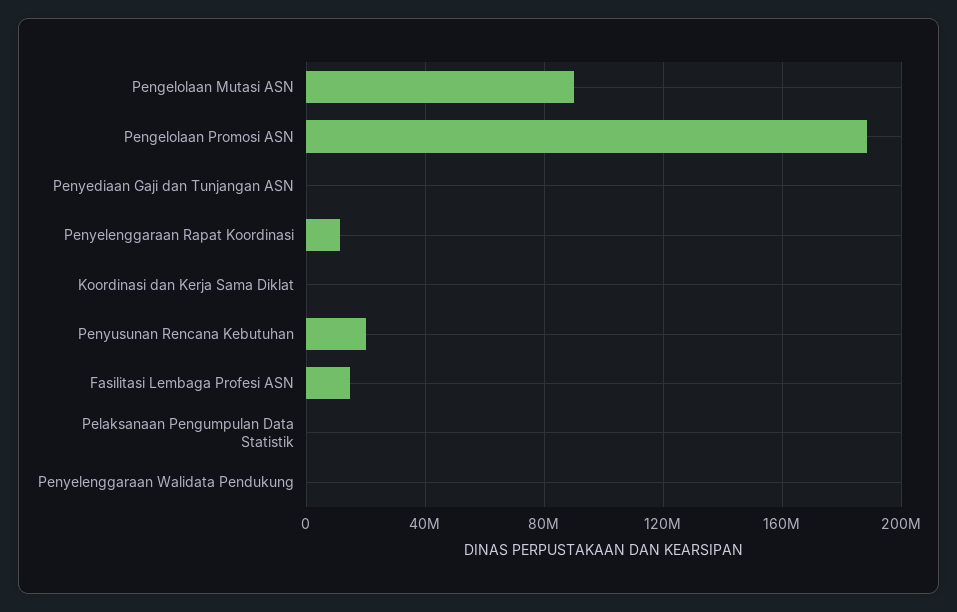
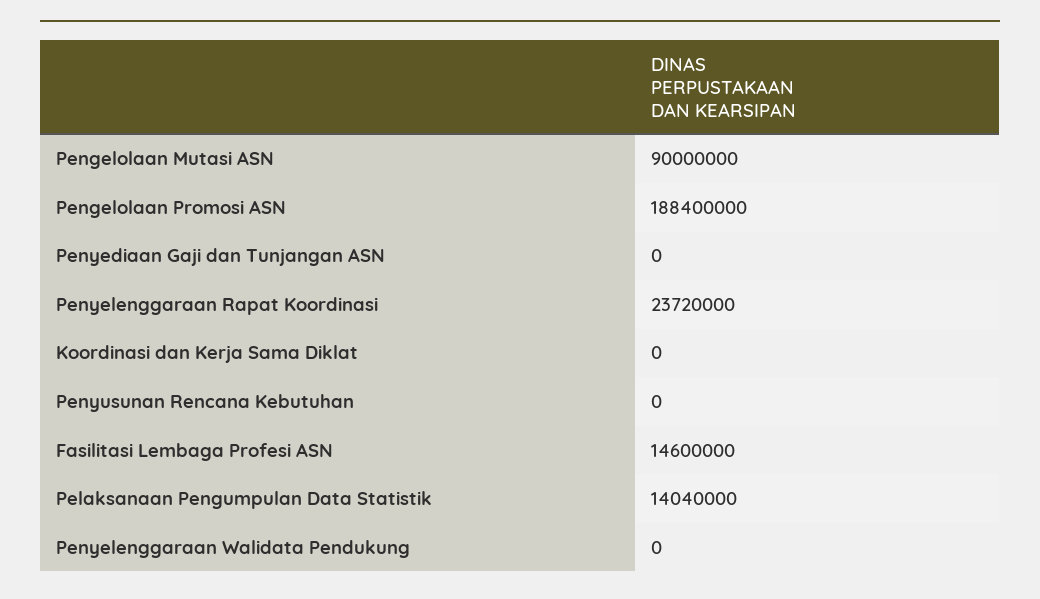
Penyelenggaraan Rapat Koordinasi: 10000000 -> 23720000
Penyusunan Rencana Kebutuhan: 20000000 -> 0
Pelaksanaan Pengumpulan Data Statistik: 0 -> 14040000

